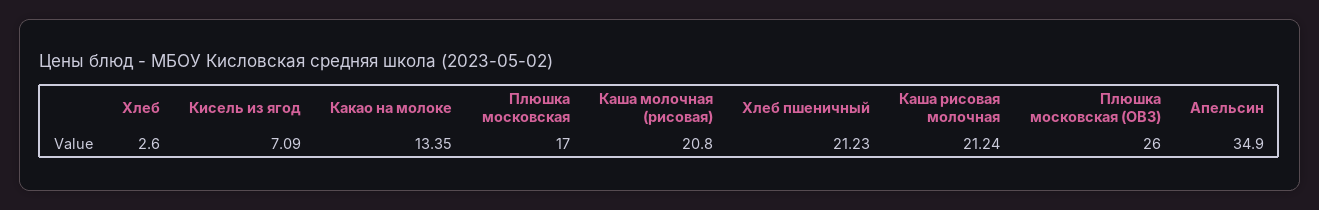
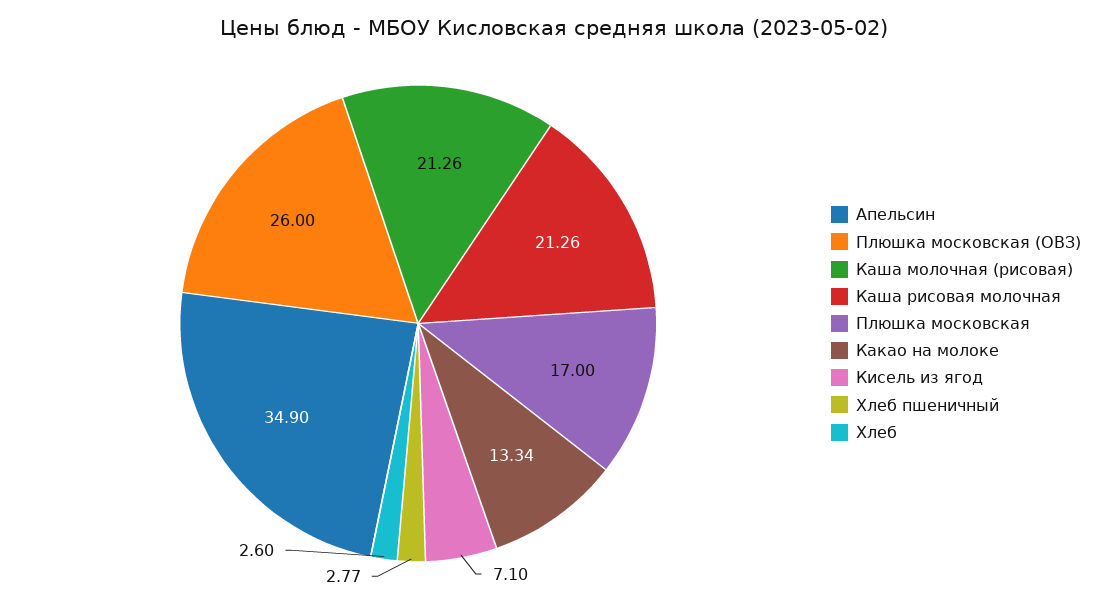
Кисель из ягод: 7.09 -> 7.1
Какао на молоке: 13.35 -> 13.34
Каша молочная (рисовая): 20.8 -> 21.26
Хлеб пшеничный: 21.23 -> 2.77
Каша рисовая молочная: 21.24 -> 21.26

